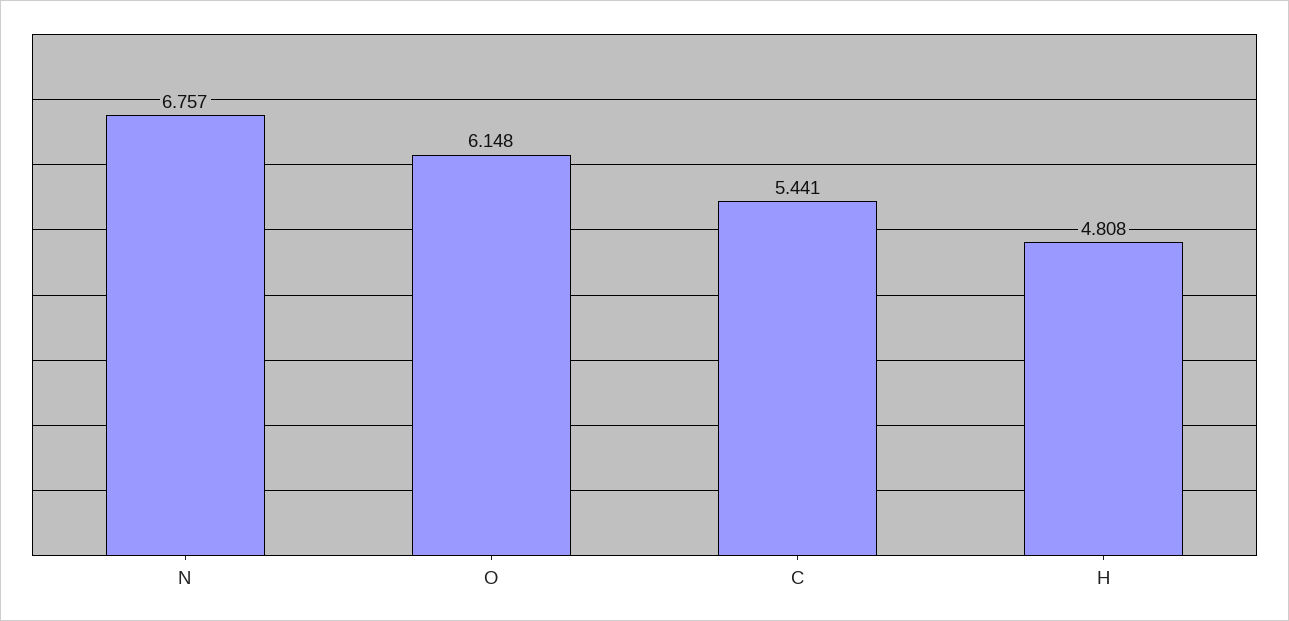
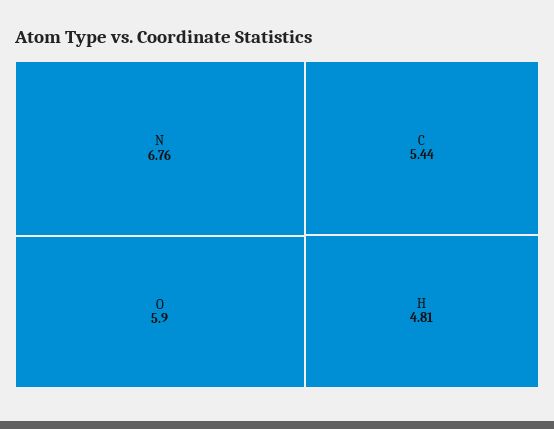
O: 6.148 -> 5.9

